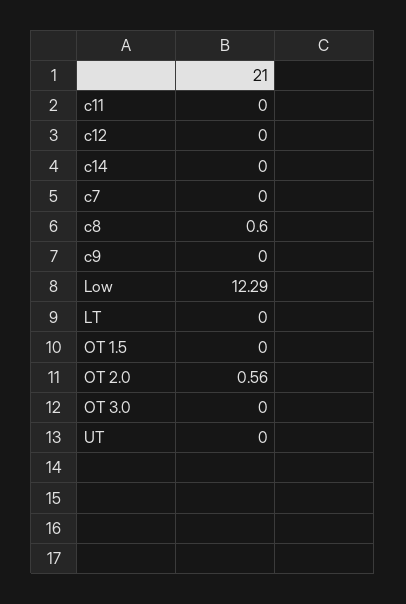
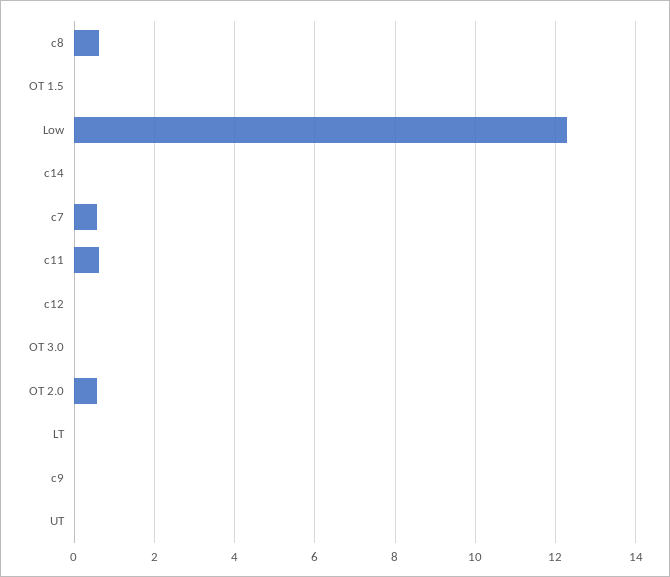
c11: 0 -> 0.6
c7: 0 -> 0.6

